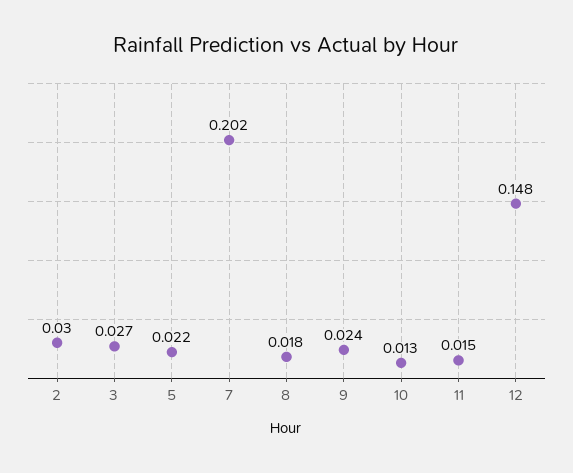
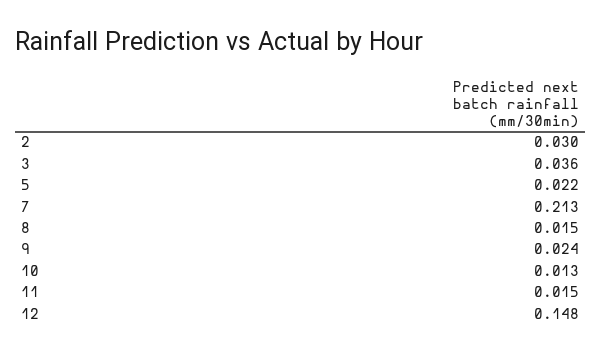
3: 0.027 -> 0.036
7: 0.202 -> 0.213
8: 0.018 -> 0.015

